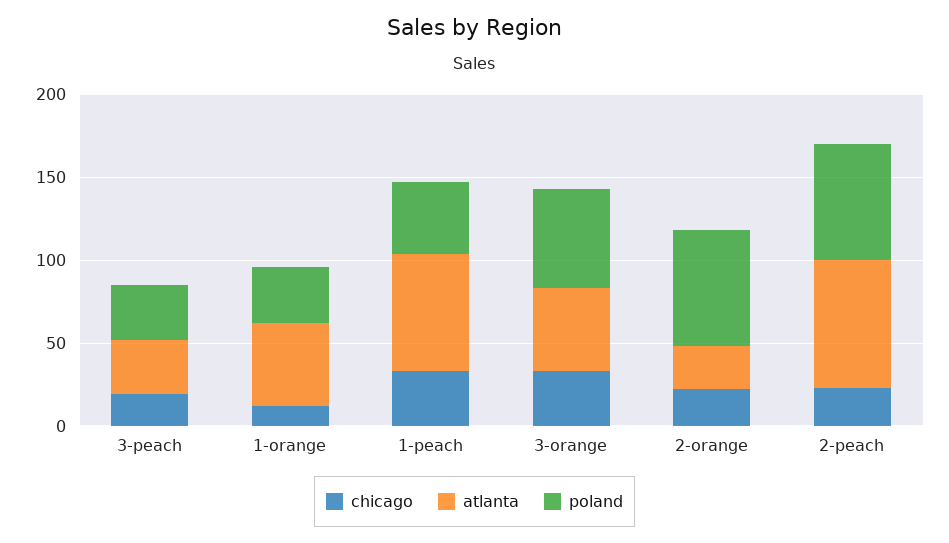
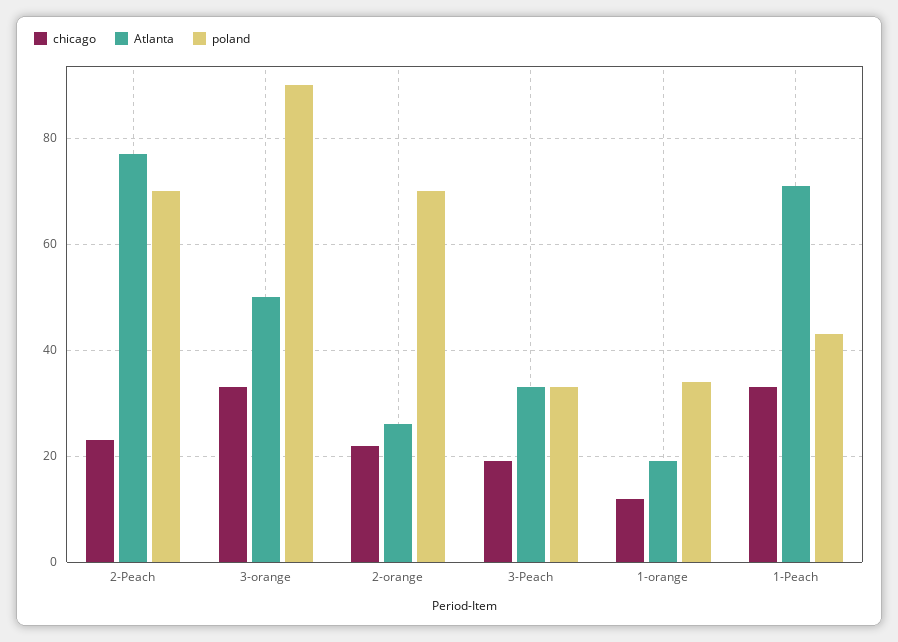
atlanta, 1-orange: 50 -> 20
poland, 3-orange: 60 -> 90

